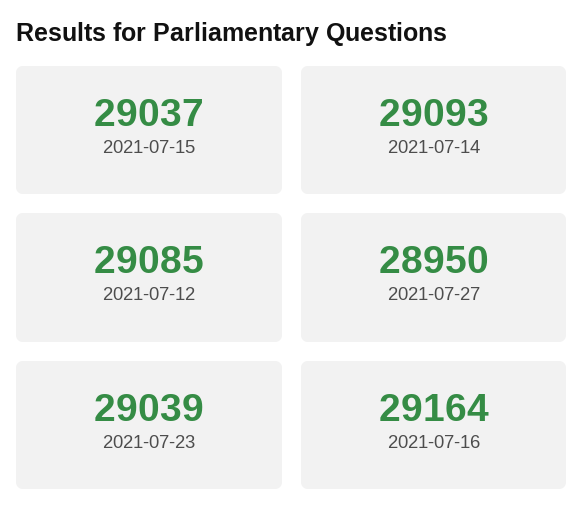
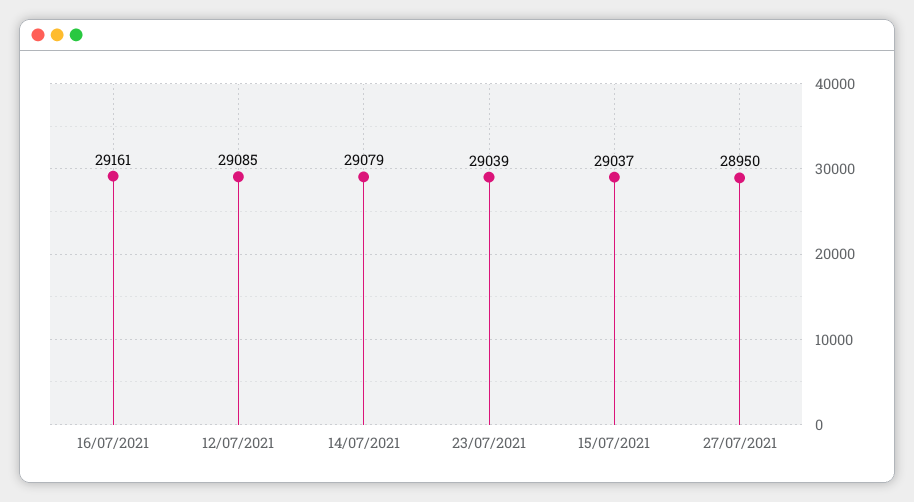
2021-07-14: 29093 -> 29079
2021-07-16: 29164 -> 29161

